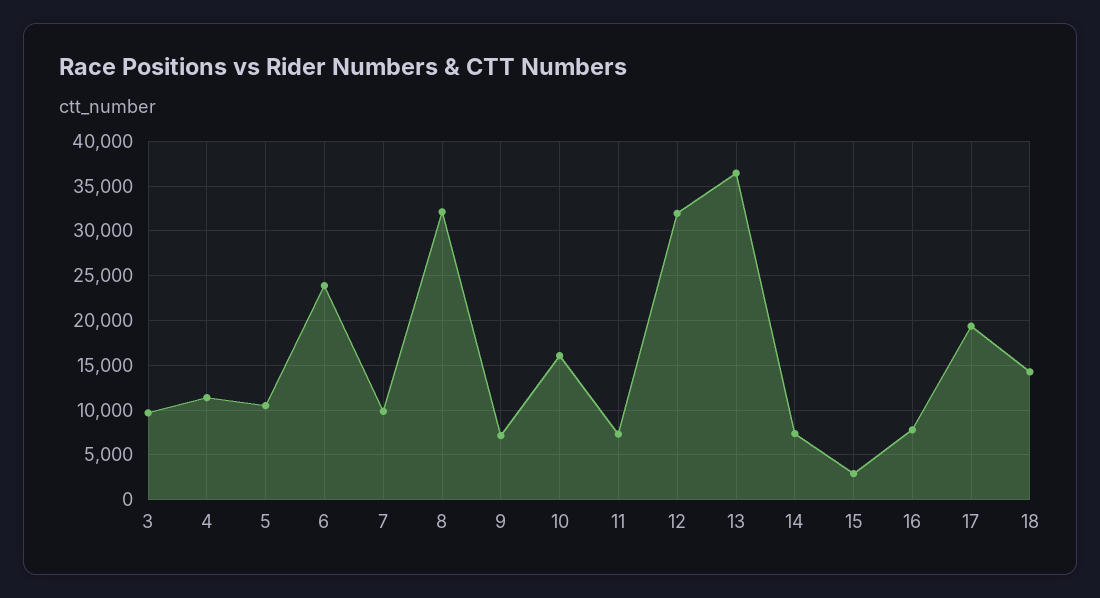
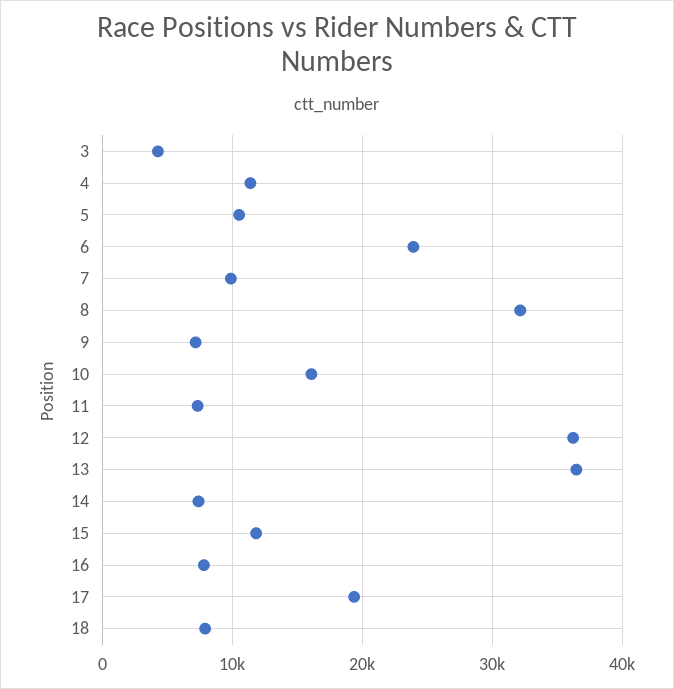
3: 10000 -> 4000
12: 32000 -> 36000
15: 3000 -> 12000
18: 14000 -> 8000

